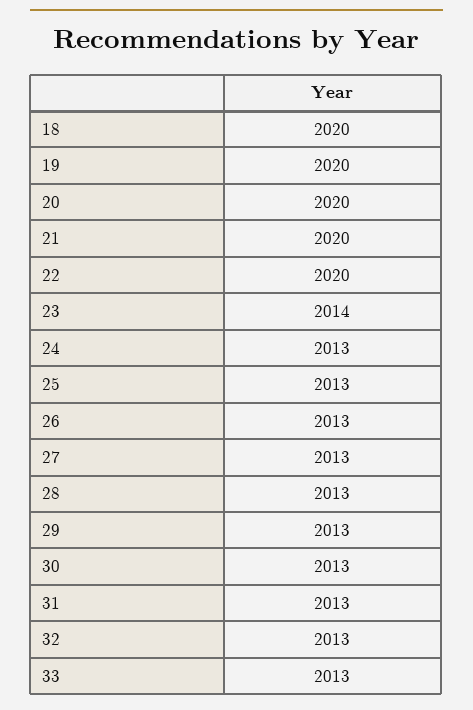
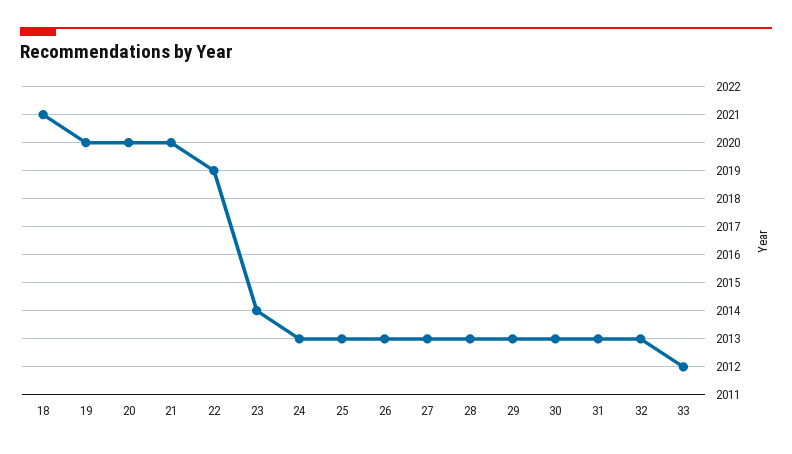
18: 2020 -> 2021
22: 2020 -> 2019
33: 2013 -> 2012

